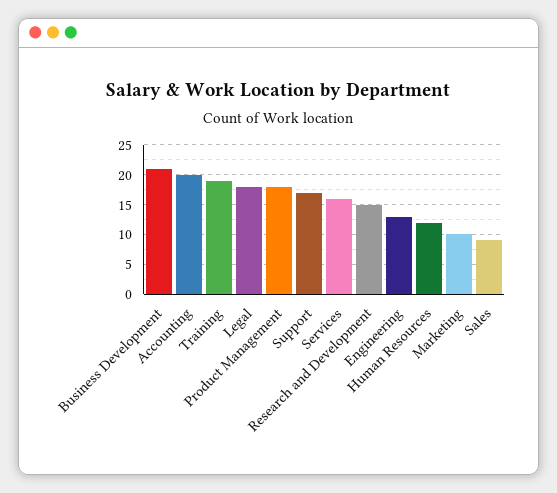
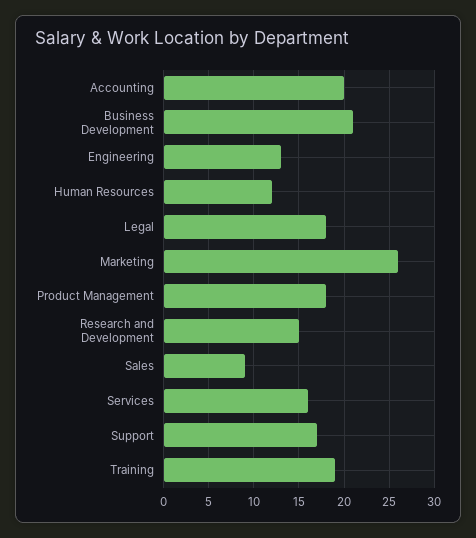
Marketing: 10 -> 26

